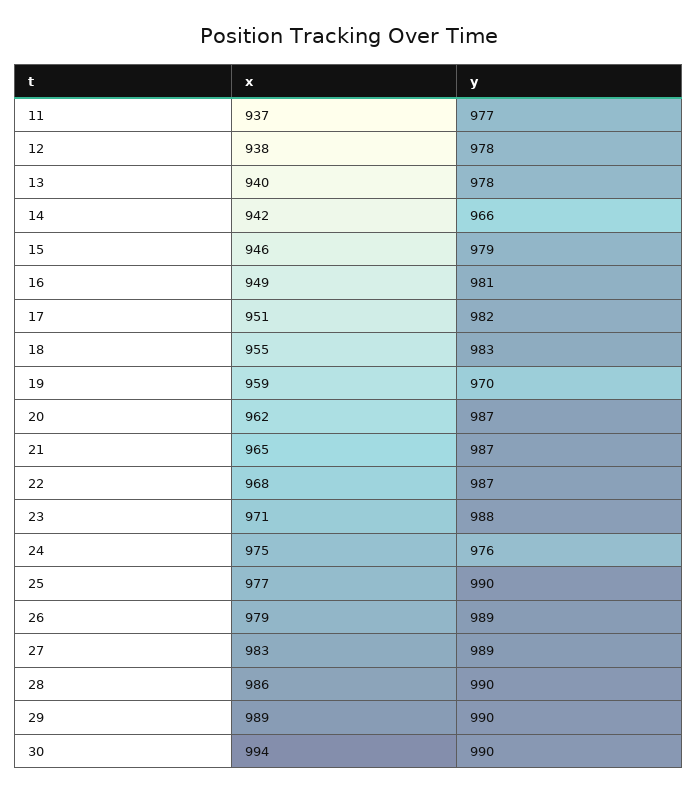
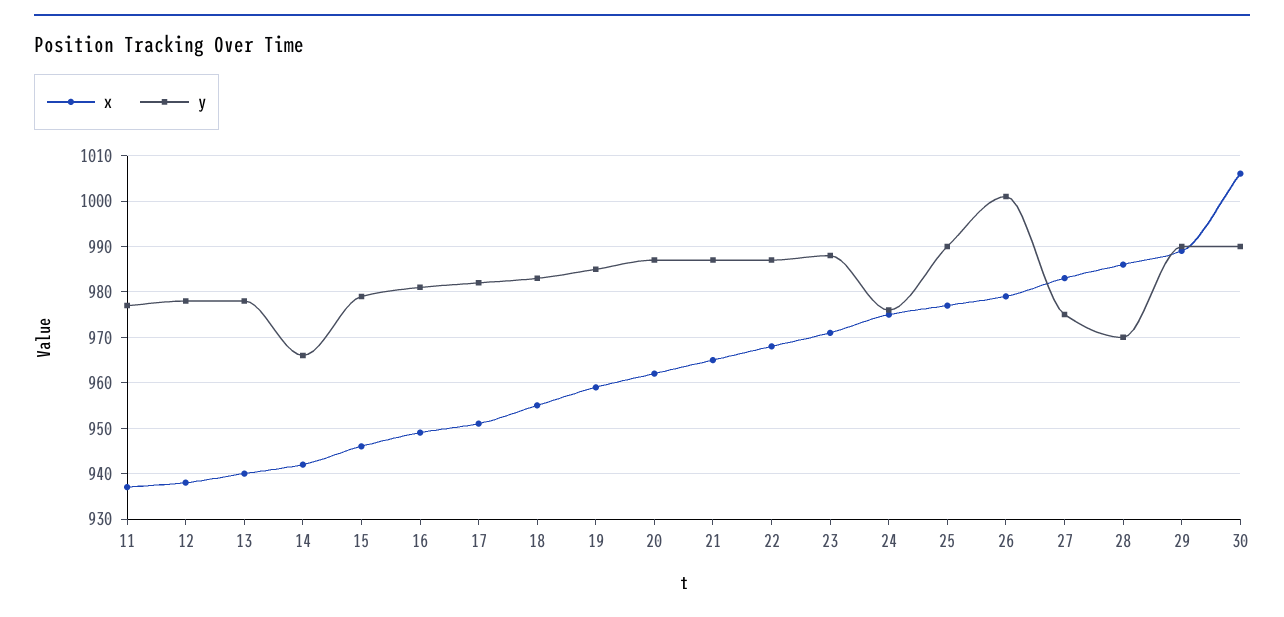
y, 19: 970 -> 985
y, 26: 989 -> 1000
y, 27: 989 -> 975
y, 28: 990 -> 970
x, 30: 994 -> 1005

